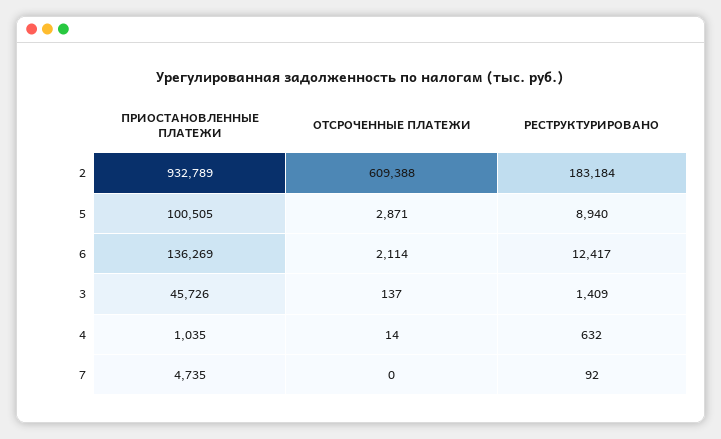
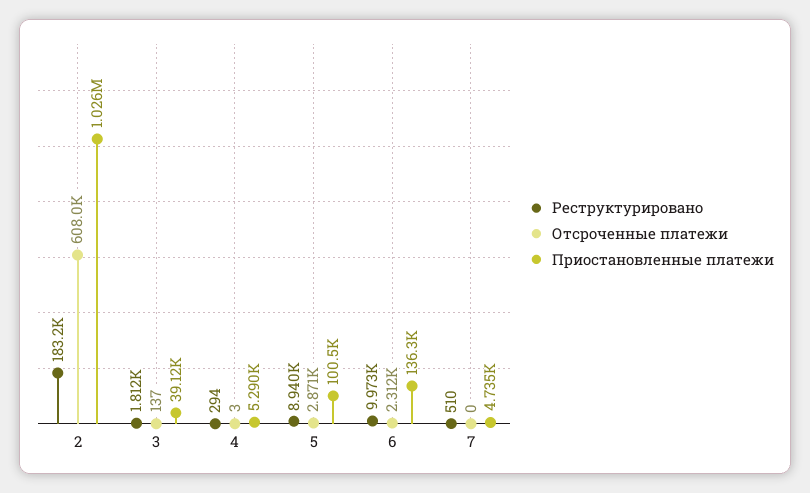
ПРИОСТАНОВЛЕННЫЕ ПЛАТЕЖИ, 2: 932789 -> 1026000
ОТСРОЧЕННЫЕ ПЛАТЕЖИ, 2: 609388 -> 608000
ОТСРОЧЕННЫЕ ПЛАТЕЖИ, 6: 2114 -> 2312
РЕСТРУКТУРИРОВАНО, 6: 12417 -> 9973
ПРИОСТАНОВЛЕННЫЕ ПЛАТЕЖИ, 3: 45726 -> 39120
РЕСТРУКТУРИРОВАНО, 3: 1409 -> 1812
ПРИОСТАНОВЛЕННЫЕ ПЛАТЕЖИ, 4: 1035 -> 5290
ОТСРОЧЕННЫЕ ПЛАТЕЖИ, 4: 14 -> 3
РЕСТРУКТУРИРОВАНО, 4: 632 -> 294
РЕСТРУКТУРИРОВАНО, 7: 92 -> 510

